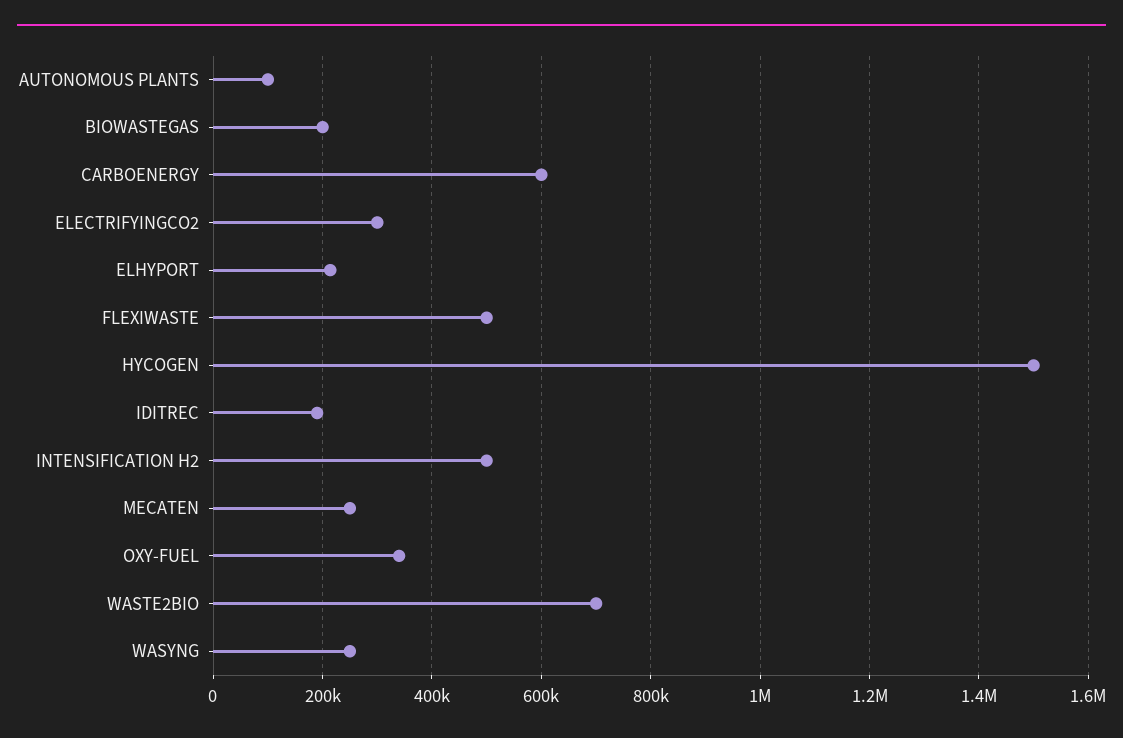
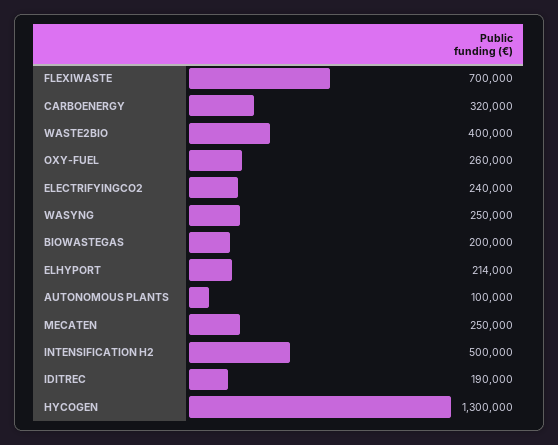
CARBOENERGY: 600000 -> 320000
ELECTRIFYINGCO2: 300000 -> 240000
FLEXIWASTE: 500000 -> 700000
HYCOGEN: 1500000 -> 1300000
OXY-FUEL: 340000 -> 260000
WASTE2BIO: 700000 -> 400000

